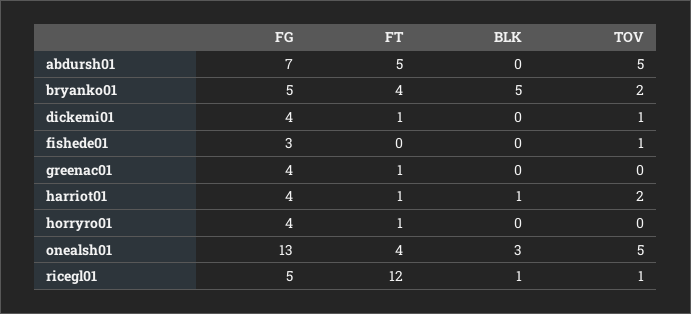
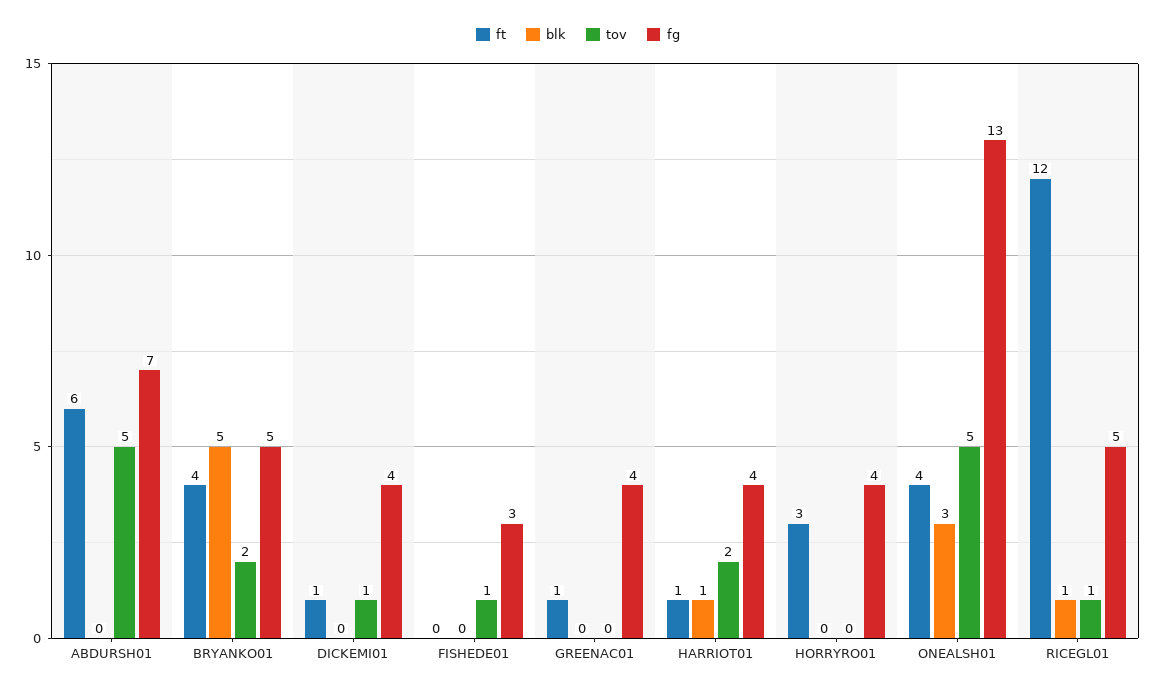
FT, abdursh01: 5 -> 6
FT, horryro01: 1 -> 3

